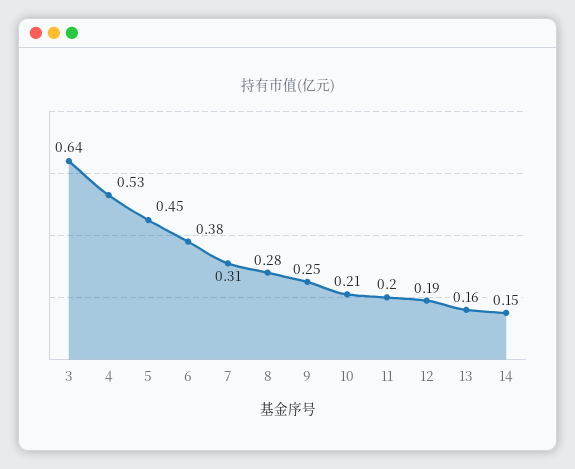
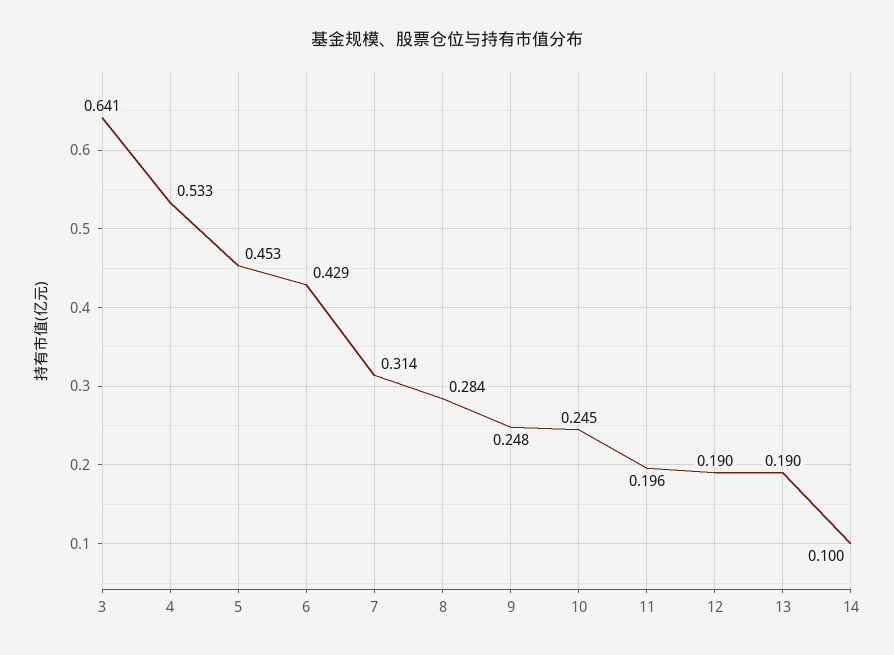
6: 0.38 -> 0.429
10: 0.21 -> 0.245
13: 0.16 -> 0.19
14: 0.15 -> 0.1

